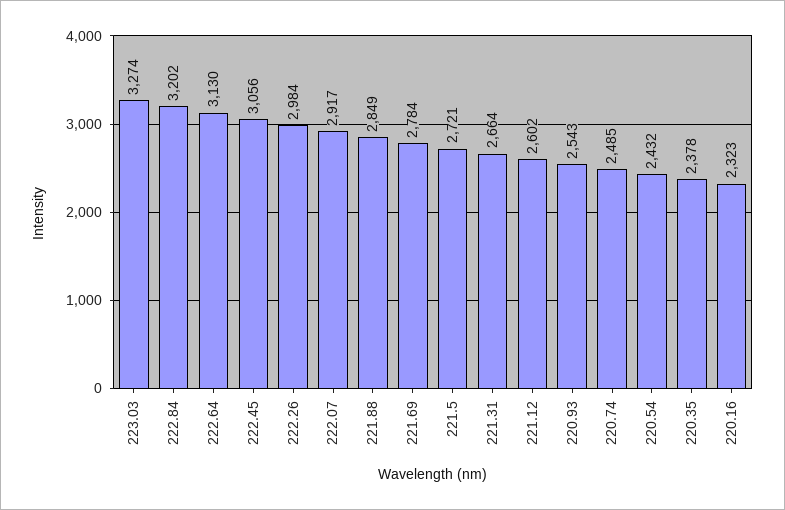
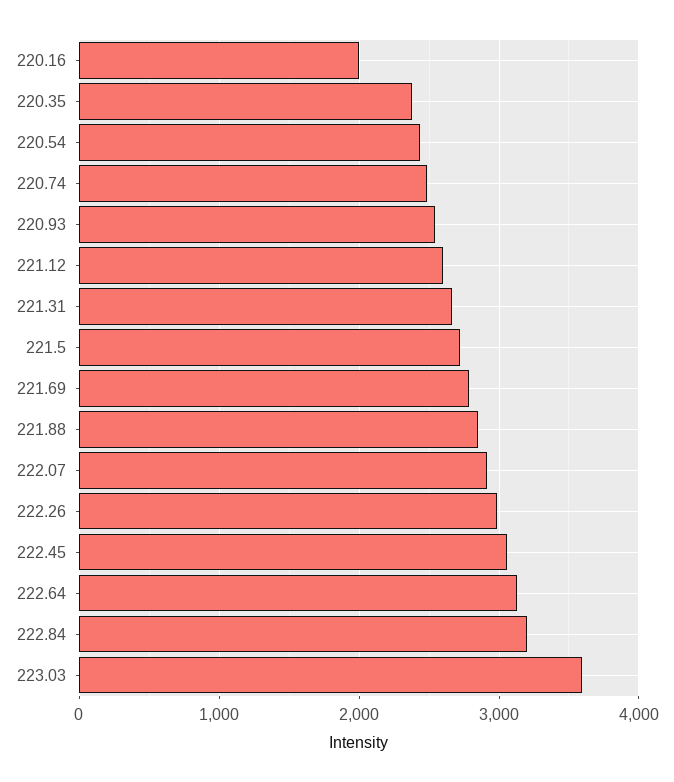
223.03: 3274 -> 3600
220.16: 2323 -> 2000

